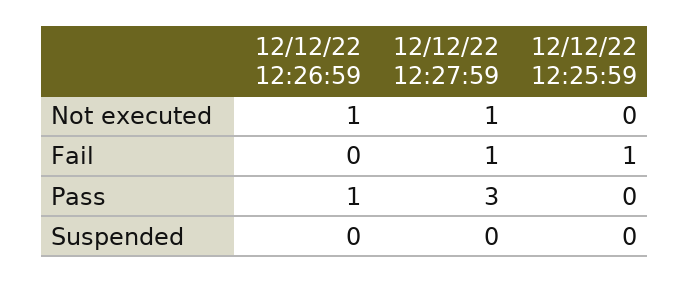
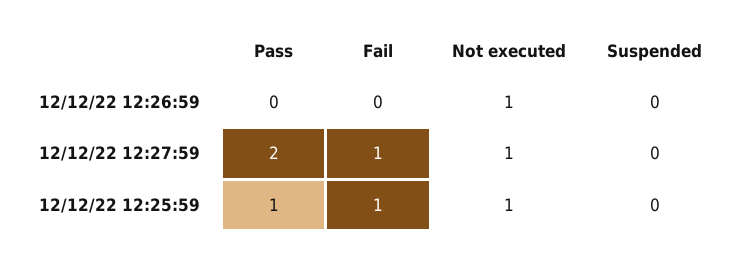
12/12/22 12:25:59, Not executed: 0 -> 1
12/12/22 12:26:59, Pass: 1 -> 0
12/12/22 12:27:59, Pass: 3 -> 2
12/12/22 12:25:59, Pass: 0 -> 1

